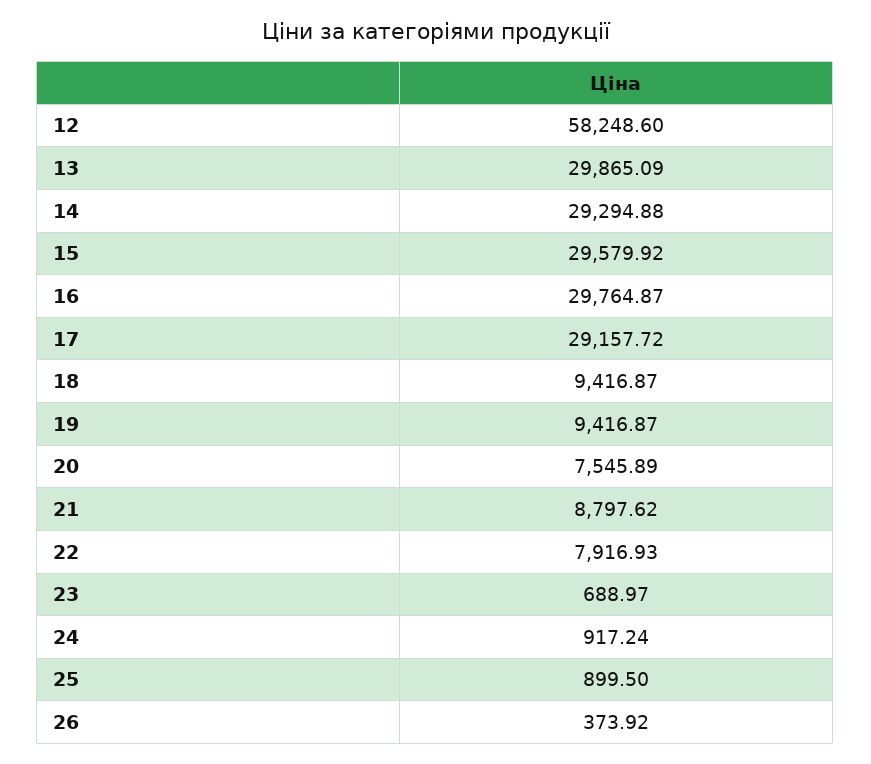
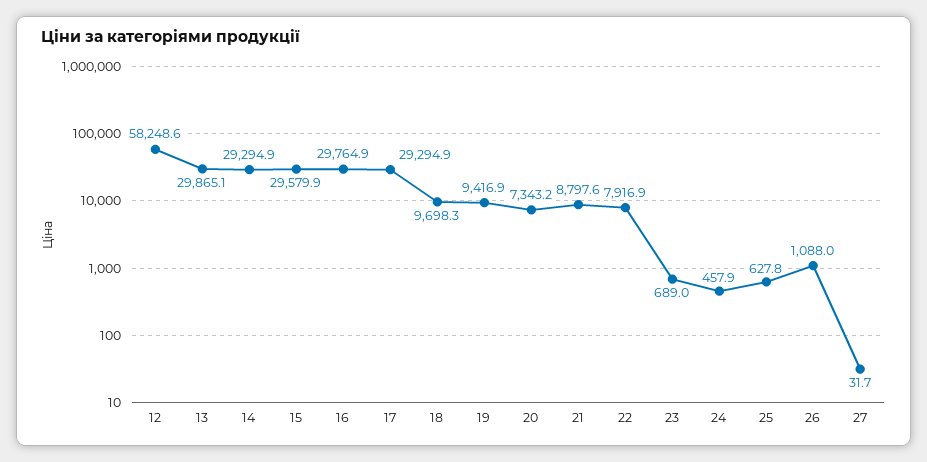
17: 29157.72 -> 29294.9
18: 9416.87 -> 9698.3
20: 7545.89 -> 7343.2
24: 917.24 -> 457.9
25: 899.5 -> 627.8
26: 373.92 -> 1088
27: none -> 31.7

